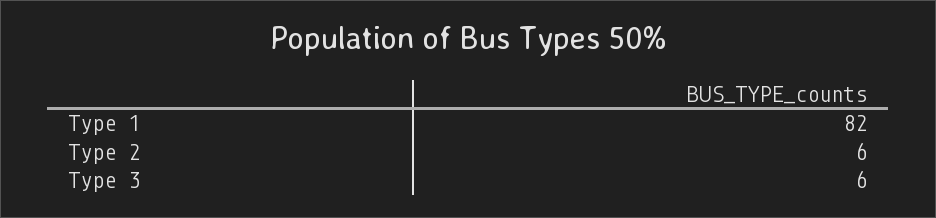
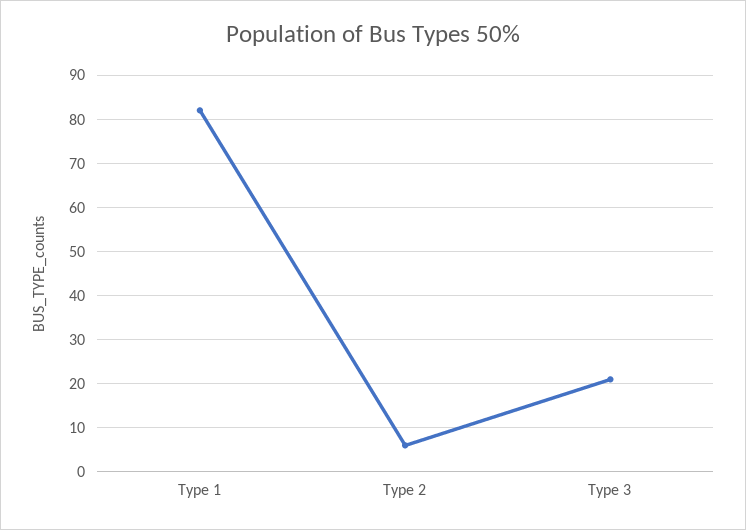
Type 3: 6 -> 20

